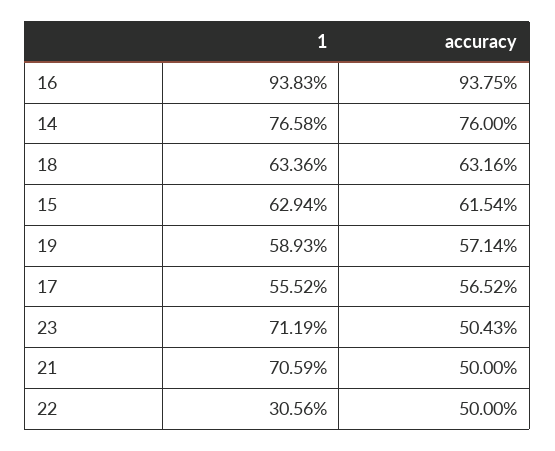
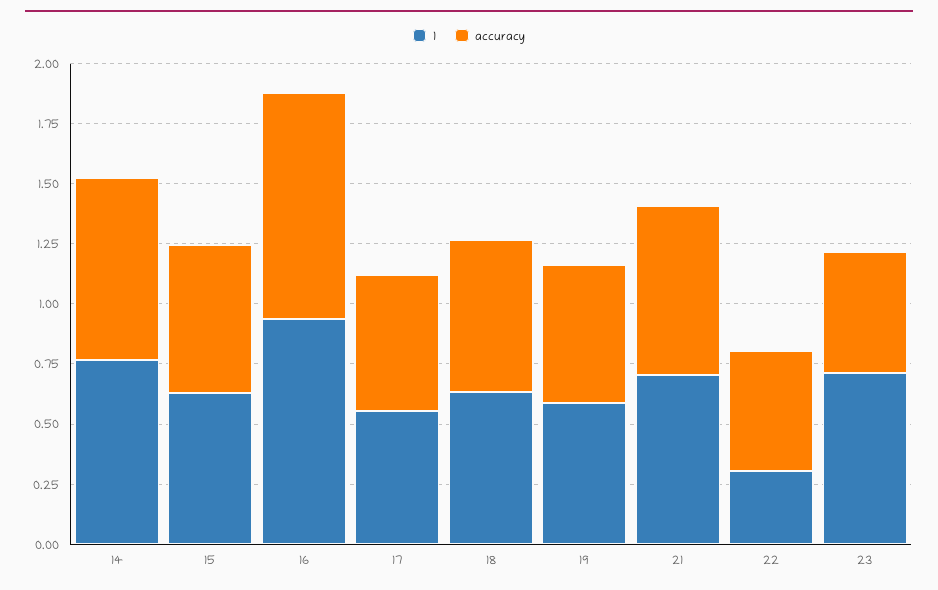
accuracy, 21: 0.5 -> 0.7

